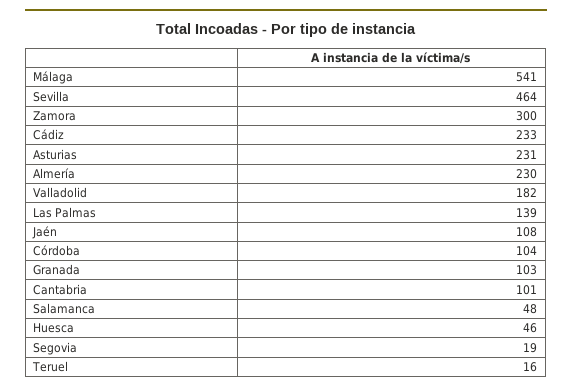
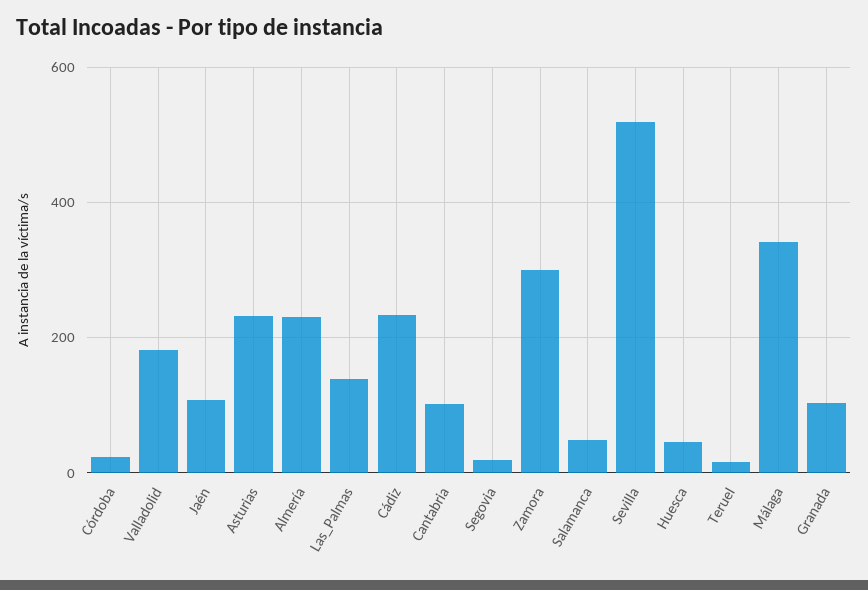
Málaga: 541 -> 340
Sevilla: 464 -> 520
Córdoba: 104 -> 20

